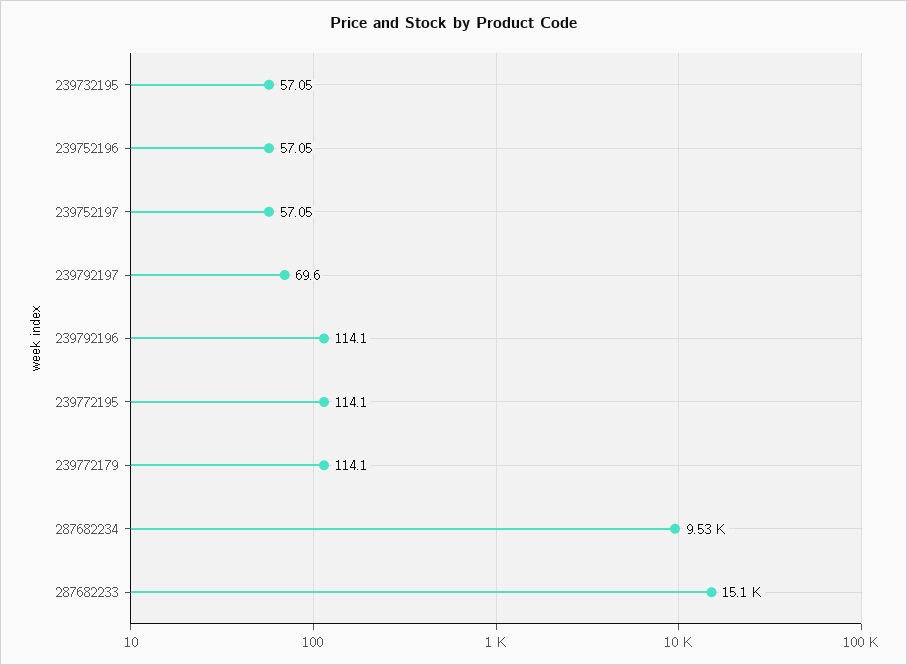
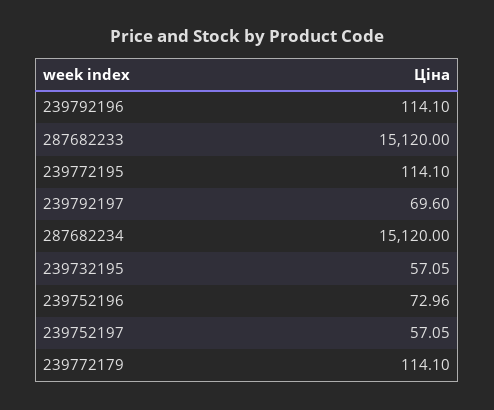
239752196: 57.05 -> 72.96
287682234: 9530 -> 15120

